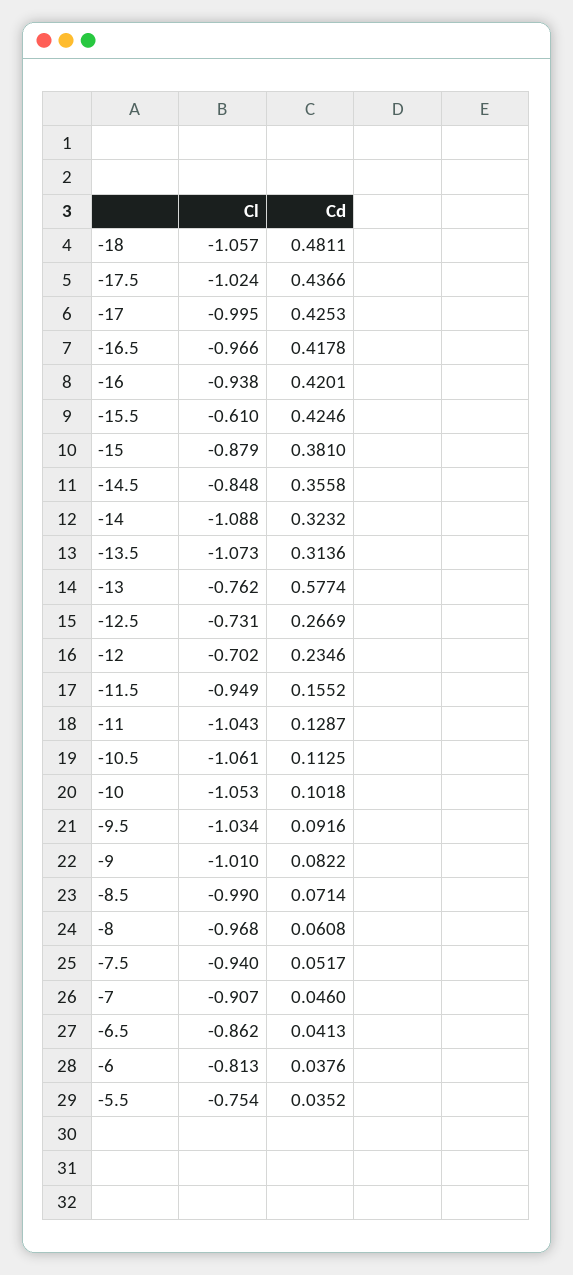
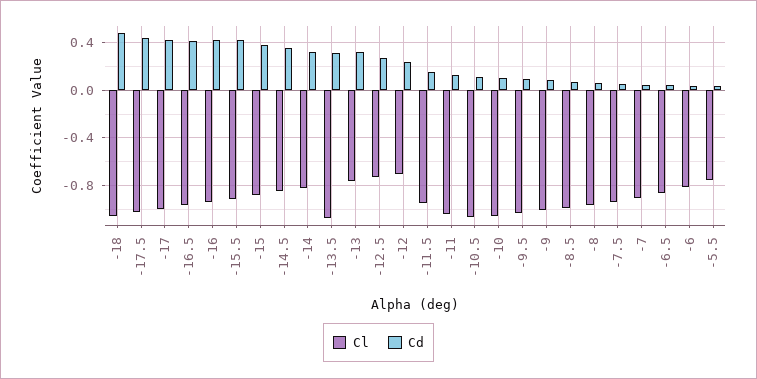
Cl, -15.5: -0.61 -> -0.9
Cl, -14: -1.088 -> -0.8
Cd, -13: 0.5774 -> 0.3

